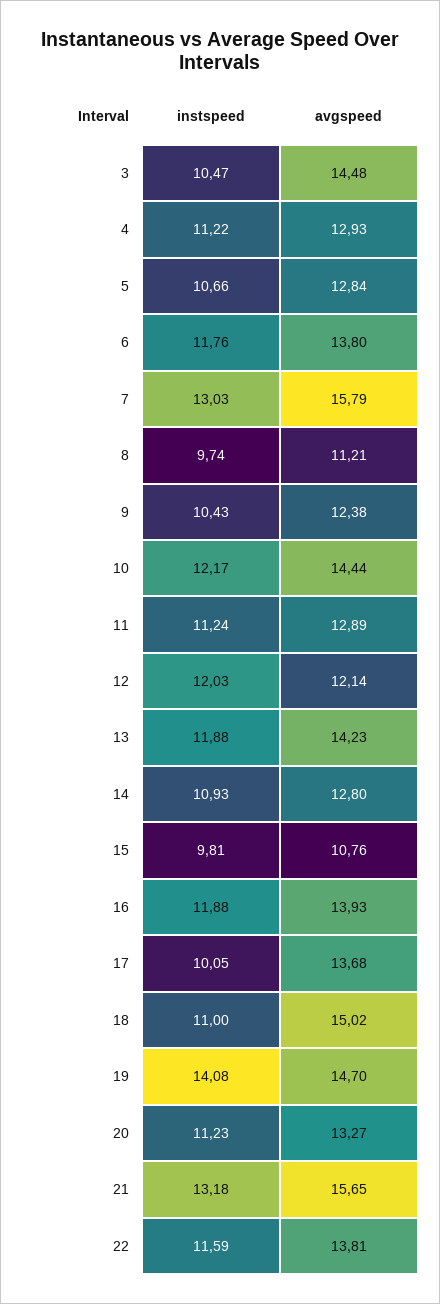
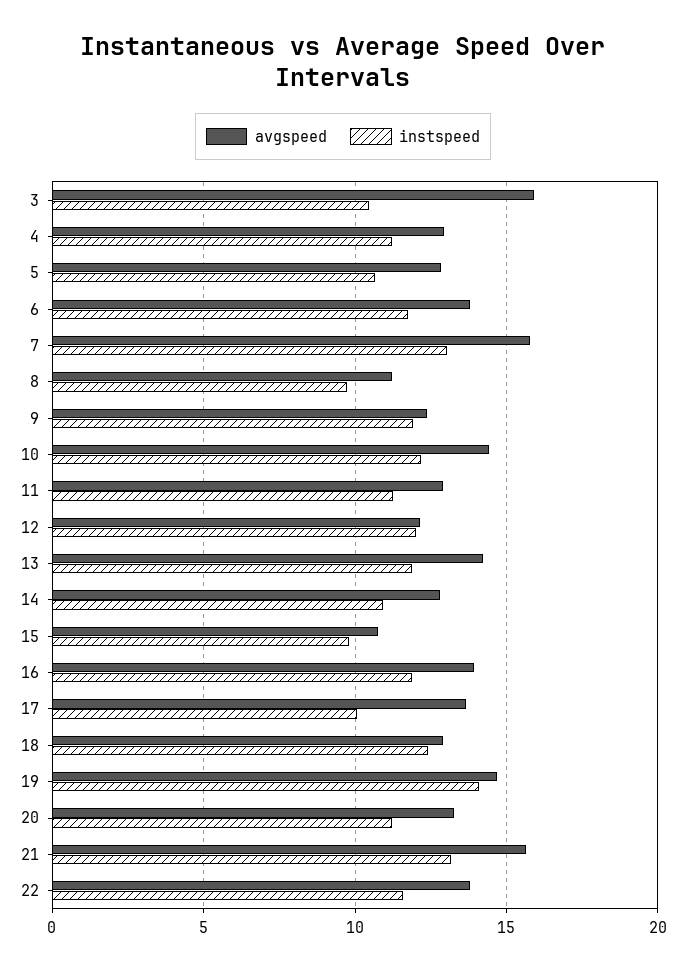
avgspeed, 3: 14.48 -> 16
instspeed, 9: 10.43 -> 12
instspeed, 18: 11 -> 12.5
avgspeed, 18: 15.02 -> 13

